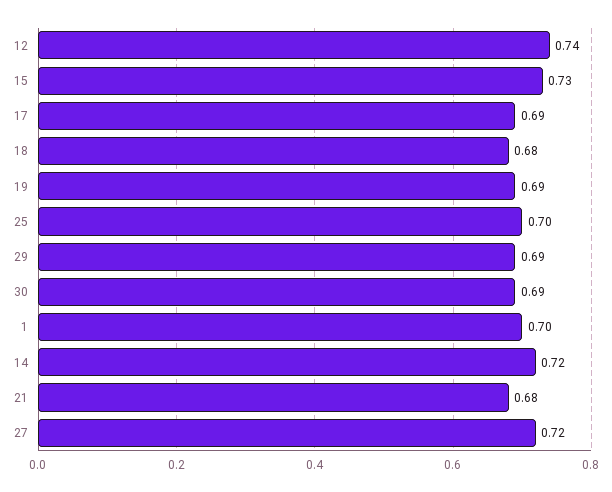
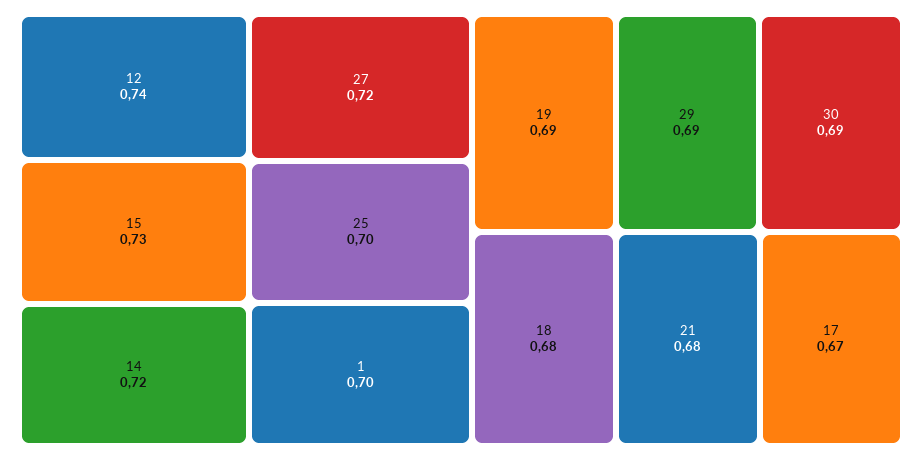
17: 0.69 -> 0.67

